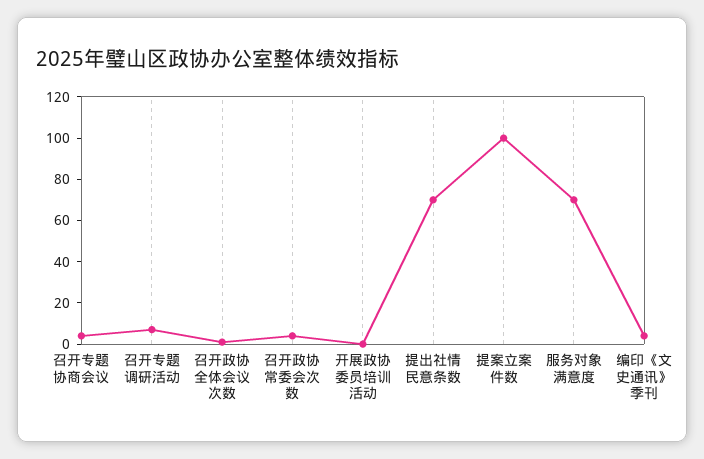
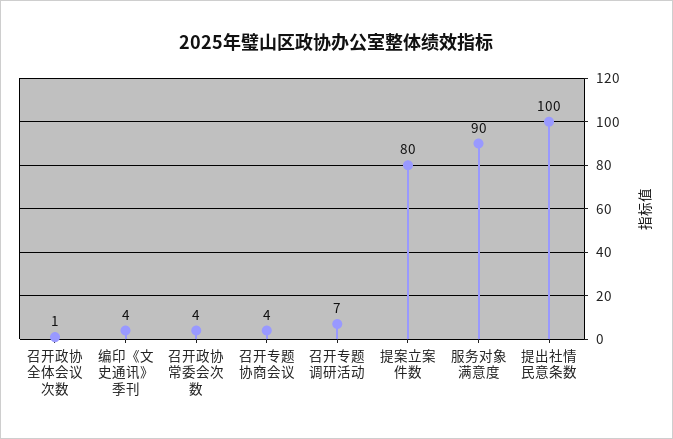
开展政协委员培训活动: 0 -> none
提出社情民意条数: 70 -> 100
提案立案件数: 100 -> 80
服务对象满意度: 70 -> 90

